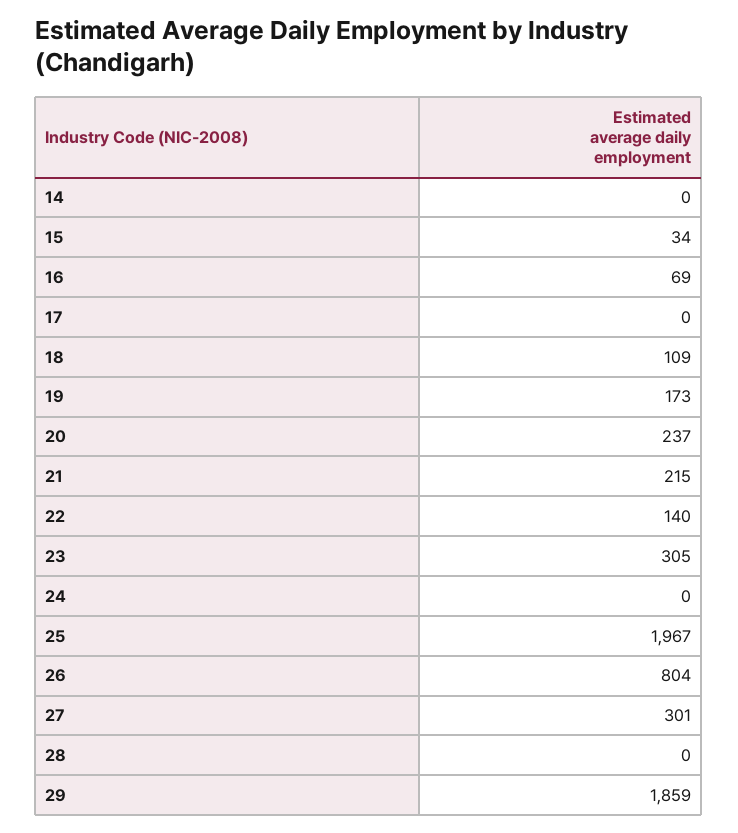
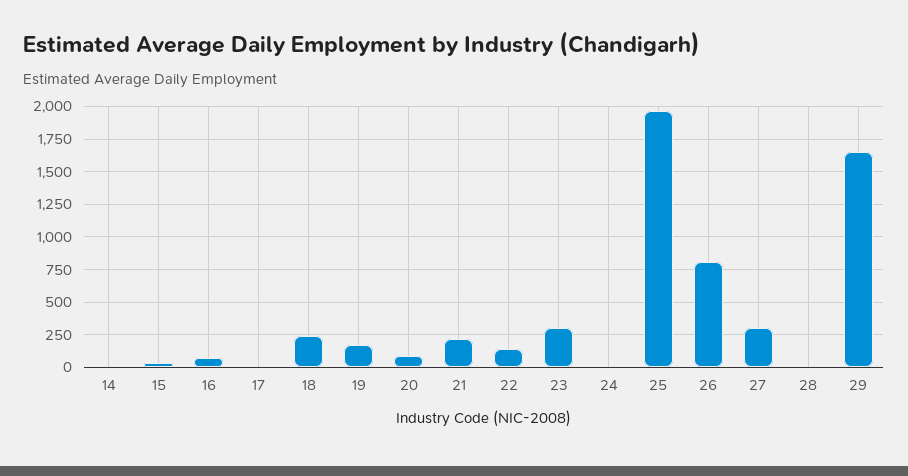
18: 109 -> 250
20: 237 -> 100
29: 1859 -> 1650

